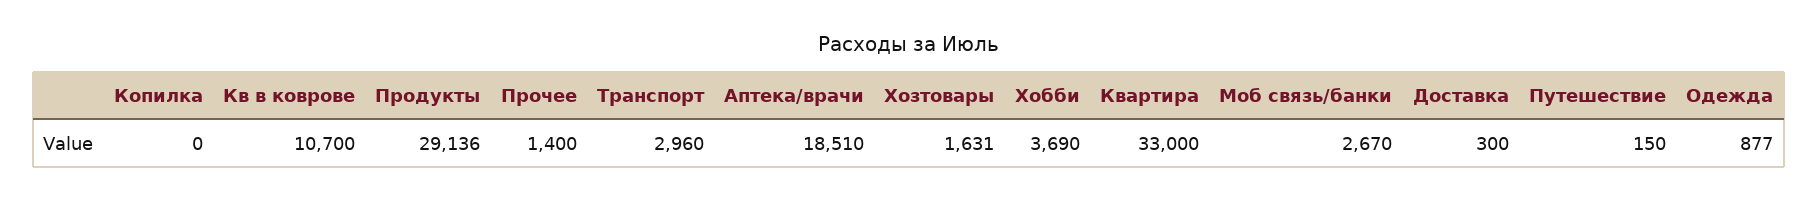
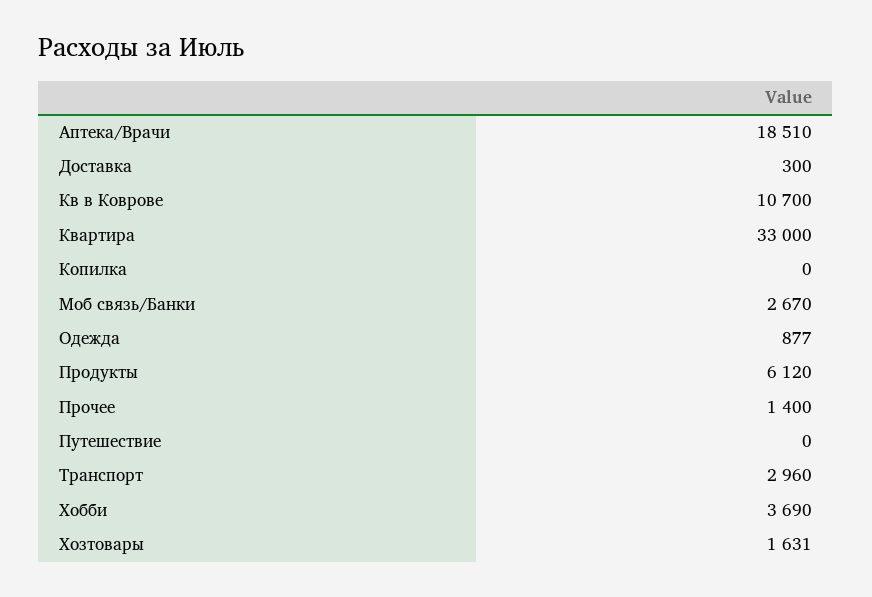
Продукты: 29136 -> 6120
Путешествие: 150 -> 0

